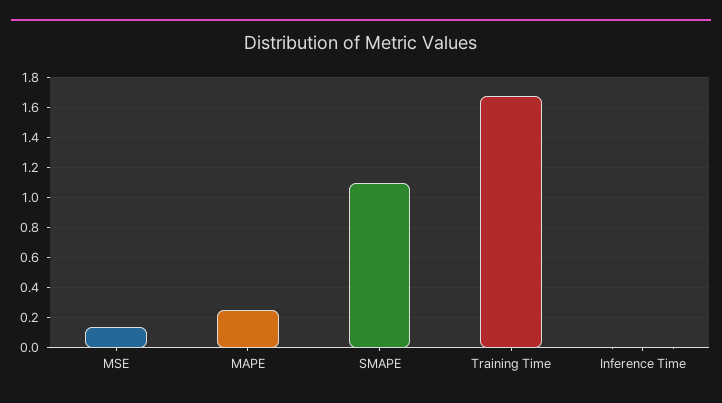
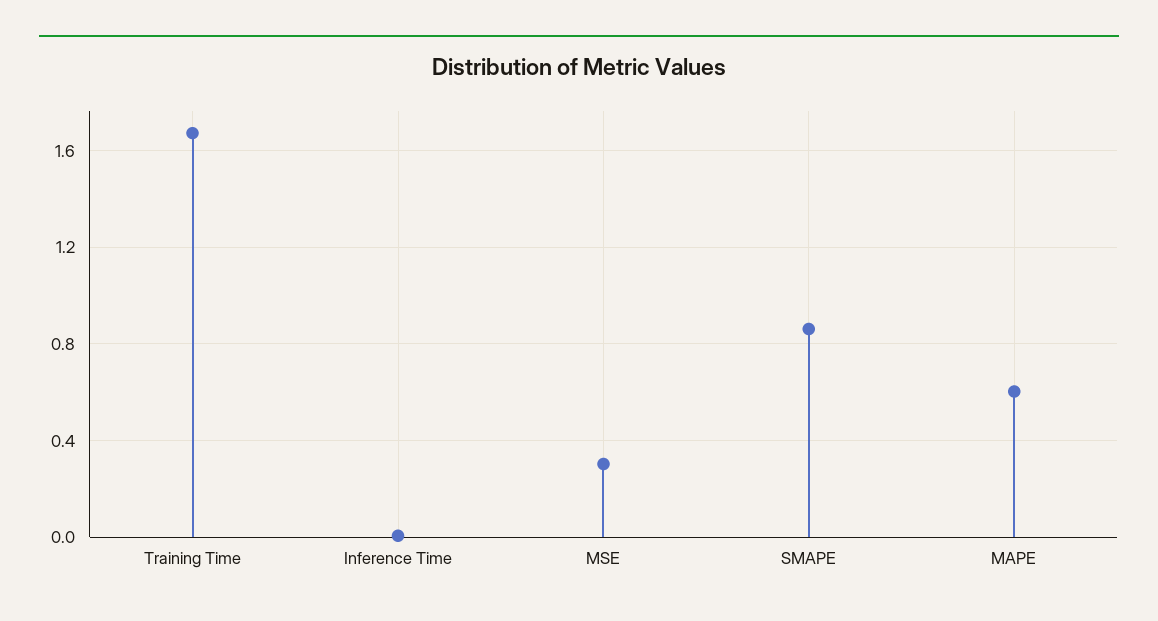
MSE: 0.15 -> 0.3
MAPE: 0.25 -> 0.6
SMAPE: 1.1 -> 0.85

